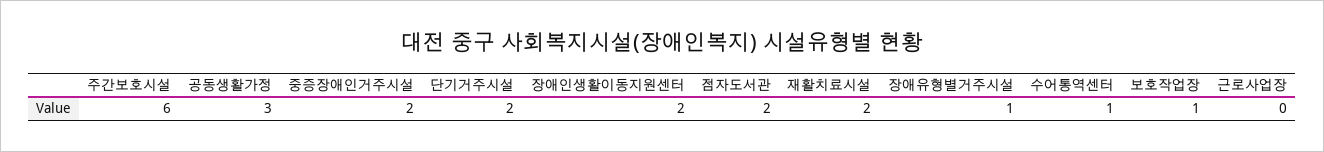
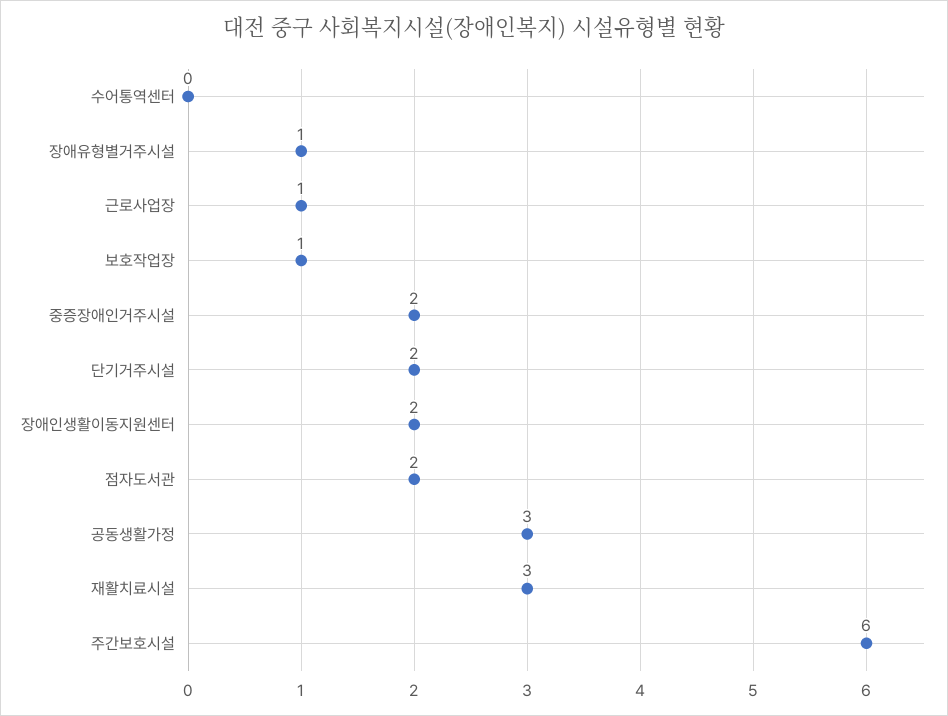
재활치료시설: 2 -> 3
수어통역센터: 1 -> 0
근로사업장: 0 -> 1

